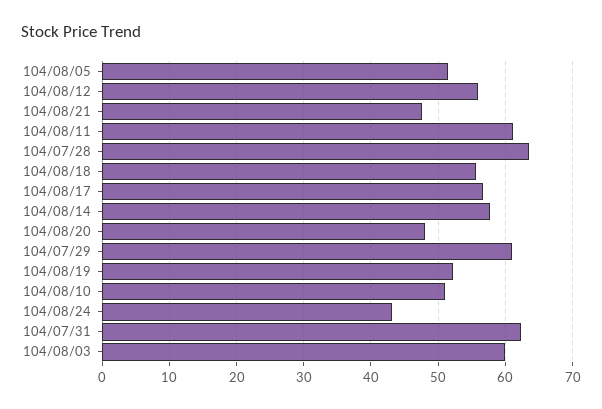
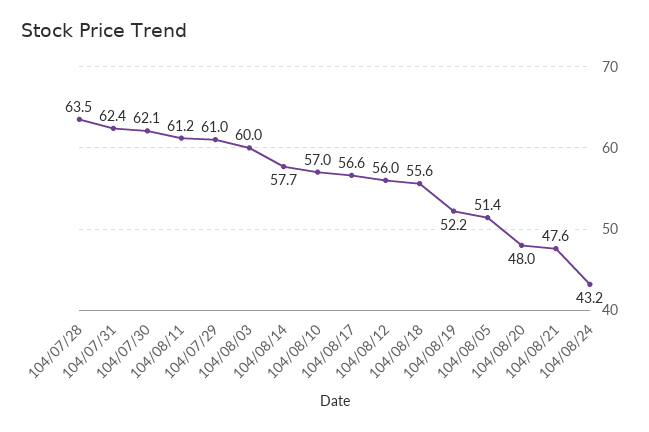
104/08/10: 51 -> 57
104/07/30: none -> 62.1

